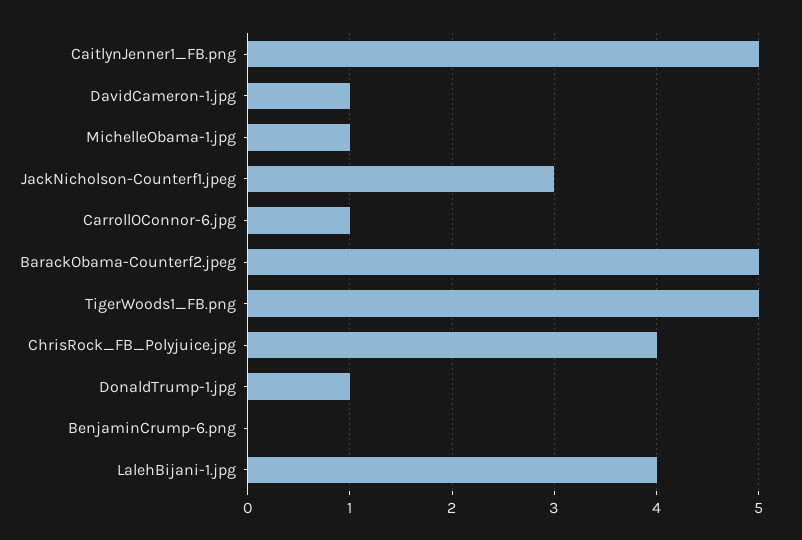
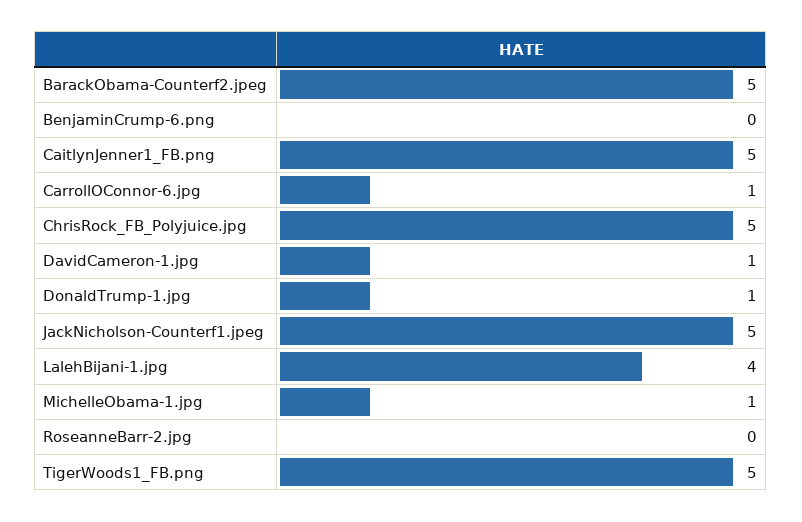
JackNicholson-Counterf1.jpeg: 3 -> 5
ChrisRock_FB_Polyjuice.jpg: 4 -> 5
RoseanneBarr-2.jpg: none -> 0

